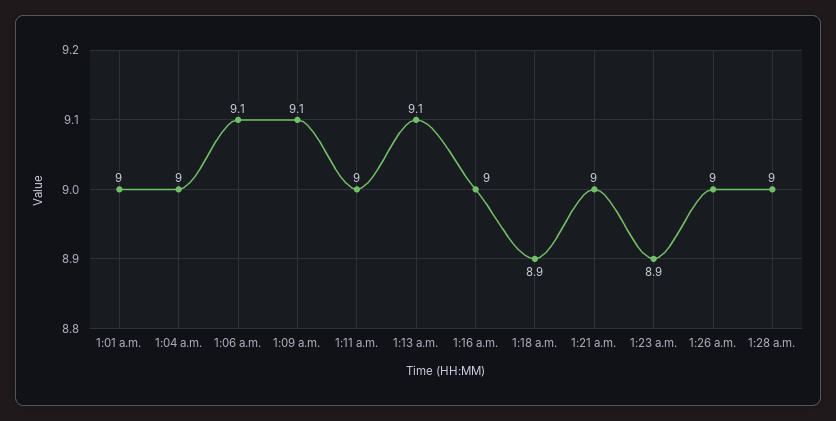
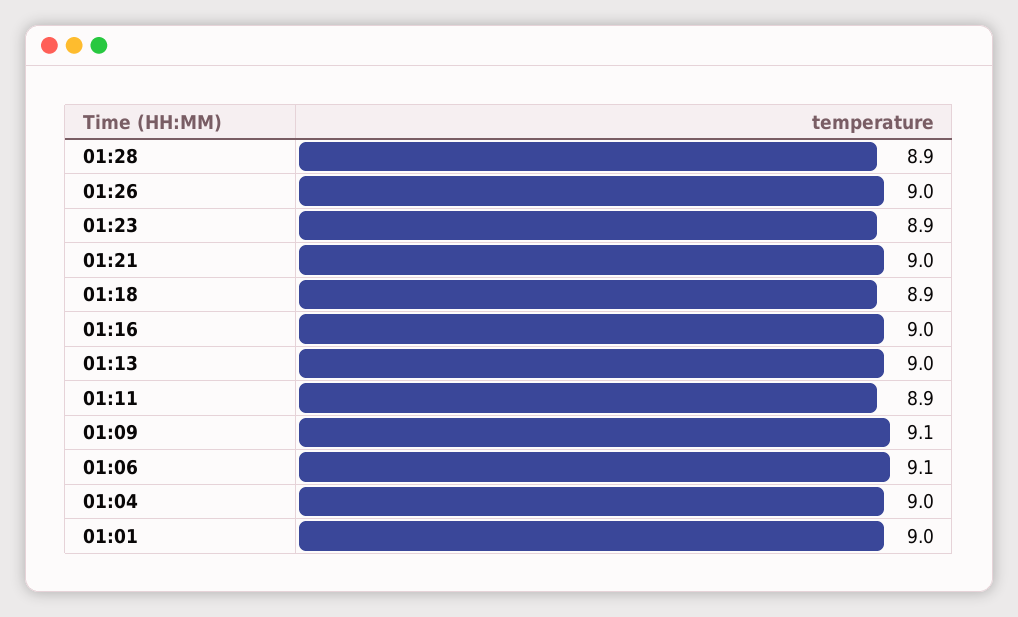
1:11 a.m.: 9 -> 8.9
1:13 a.m.: 9.1 -> 9
1:28 a.m.: 9 -> 8.9

